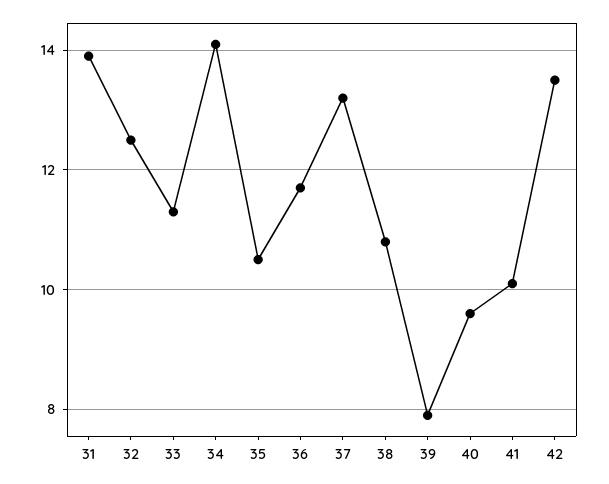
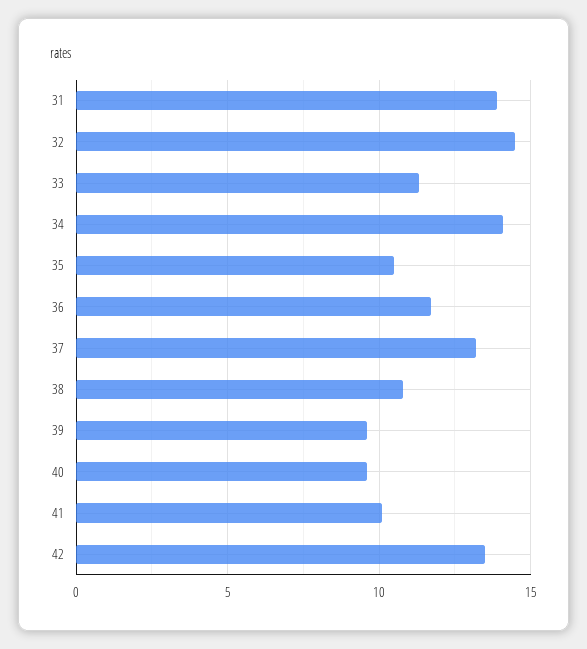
32: 12.5 -> 14.5
39: 8 -> 9.5

